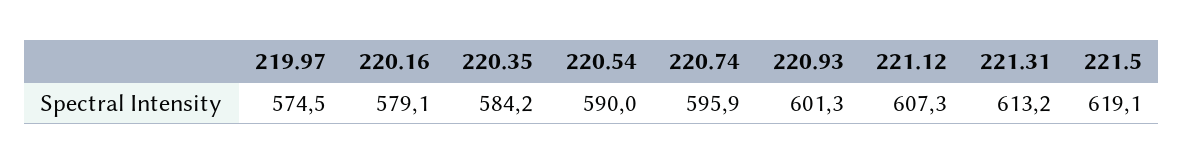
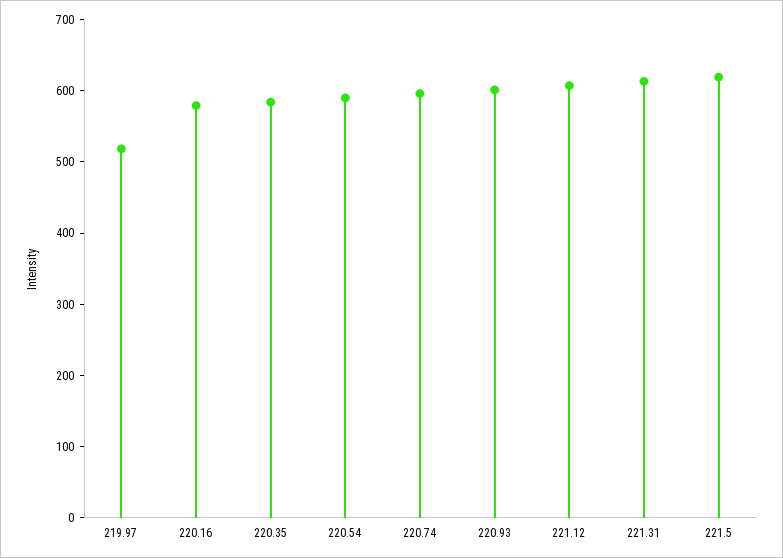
219.97: 574.5 -> 520

